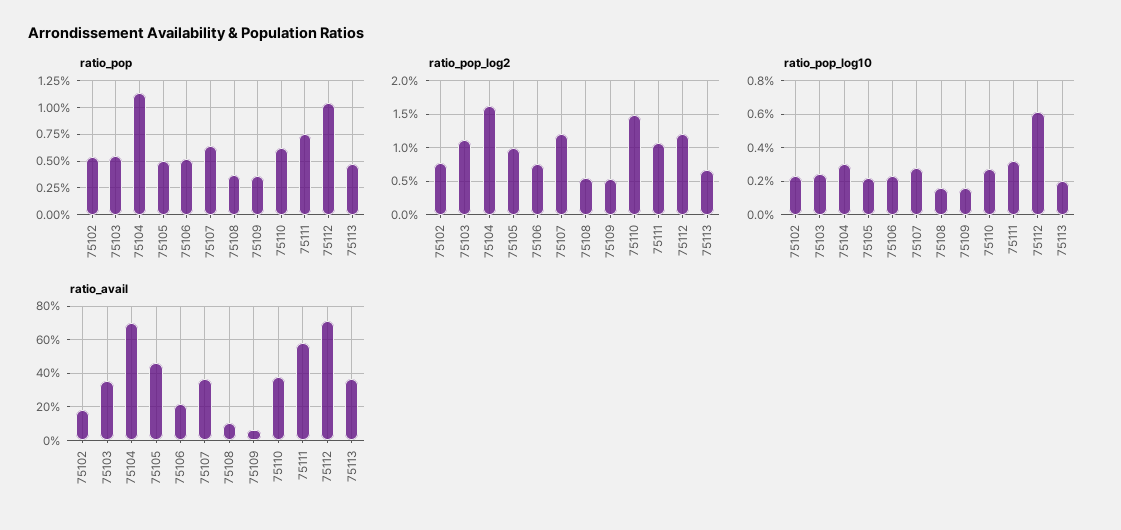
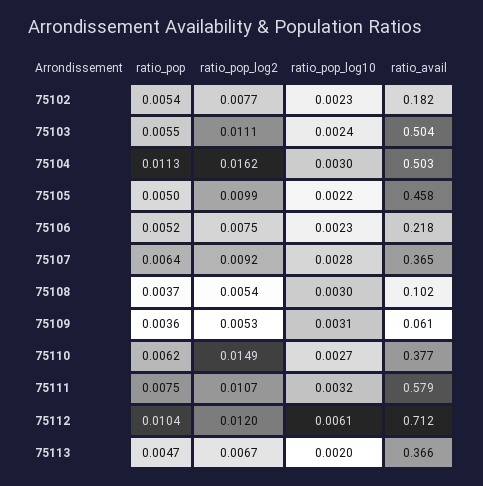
ratio_pop_log2, 75107: 0.012 -> 0.0092
ratio_pop_log10, 75108: 0.0015 -> 0.003
ratio_pop_log10, 75109: 0.0015 -> 0.0031
ratio_avail, 75103: 0.35 -> 0.504
ratio_avail, 75104: 0.7 -> 0.503

